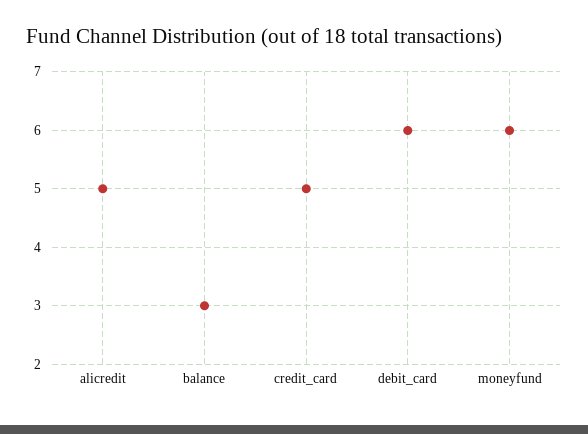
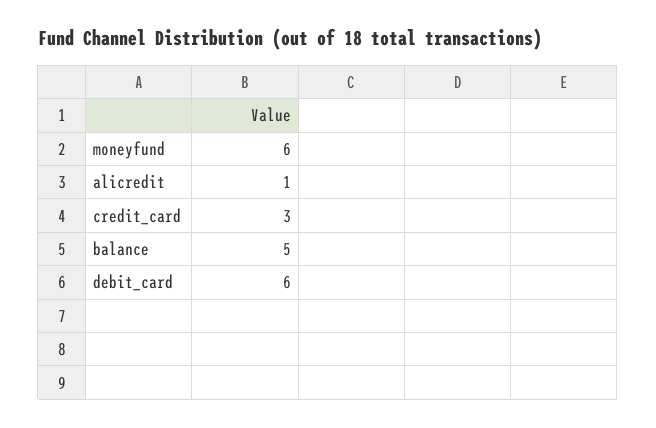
alicredit: 5 -> 1
balance: 3 -> 5
credit_card: 5 -> 3

